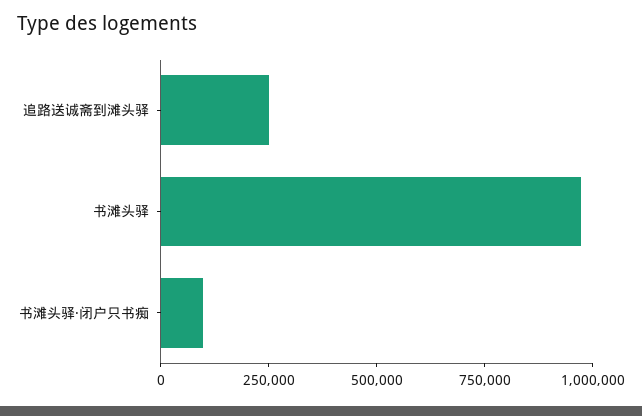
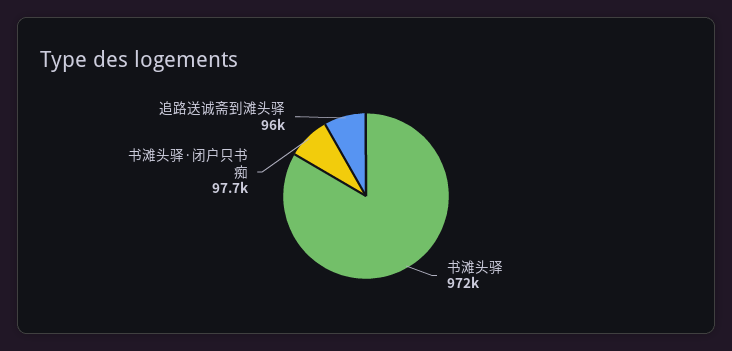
追路送诚斋到滩头驿: 250000 -> 96000

